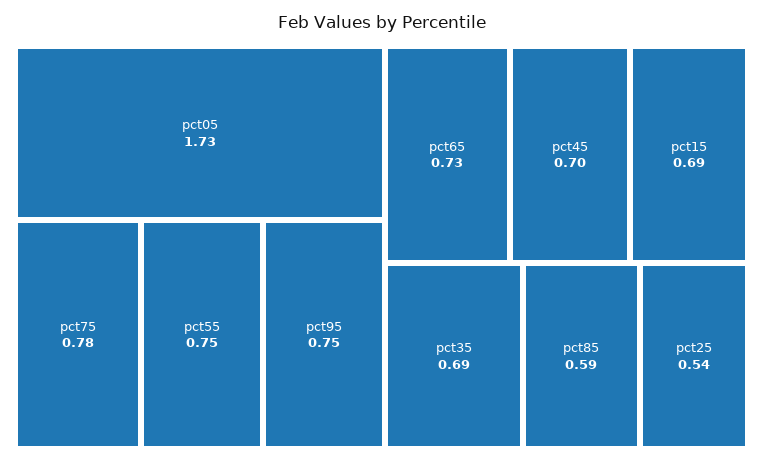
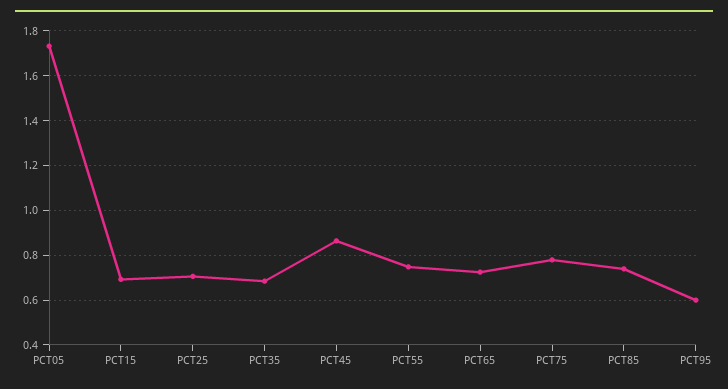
pct95: 0.75 -> 0.6
pct45: 0.7 -> 0.85
pct85: 0.59 -> 0.75
pct25: 0.54 -> 0.7

